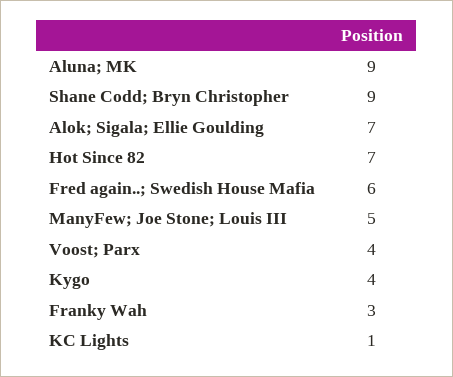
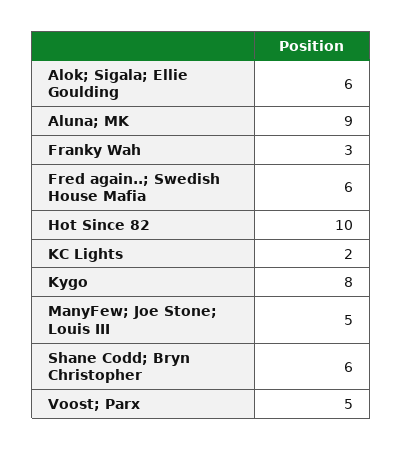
Shane Codd; Bryn Christopher: 9 -> 6
Alok; Sigala; Ellie Goulding: 7 -> 6
Hot Since 82: 7 -> 10
Voost; Parx: 4 -> 5
Kygo: 4 -> 8
KC Lights: 1 -> 2

